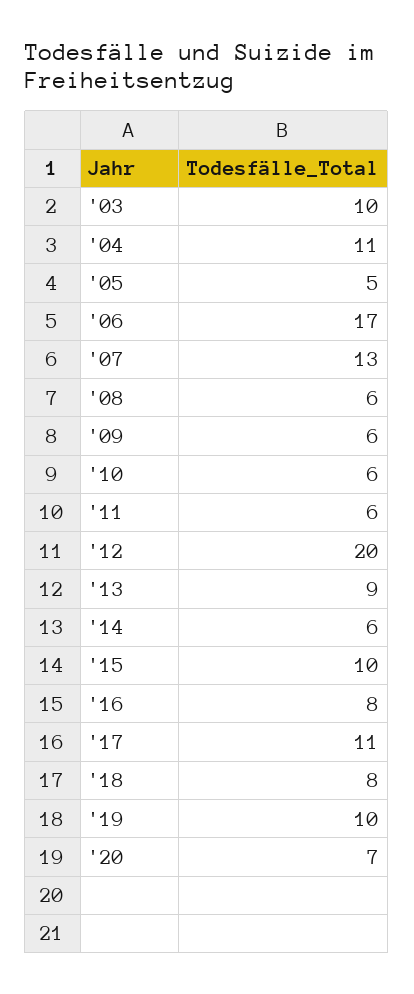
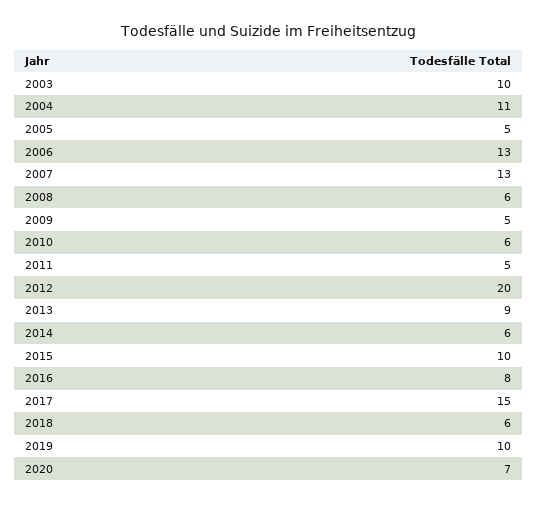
'06: 17 -> 13
'09: 6 -> 5
'11: 6 -> 5
'17: 11 -> 15
'18: 8 -> 6

